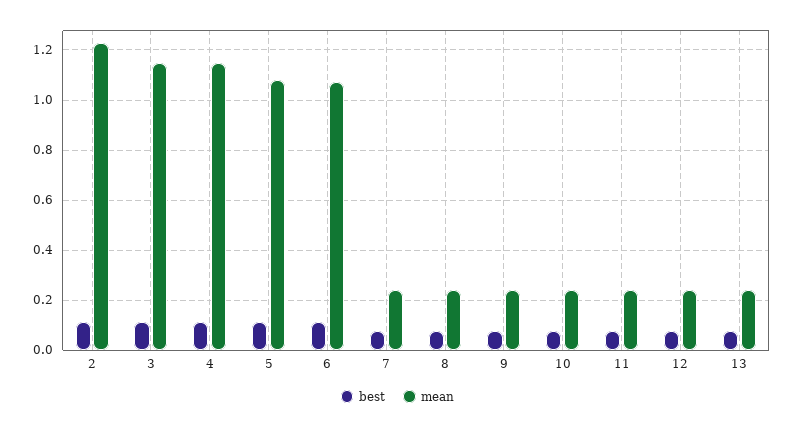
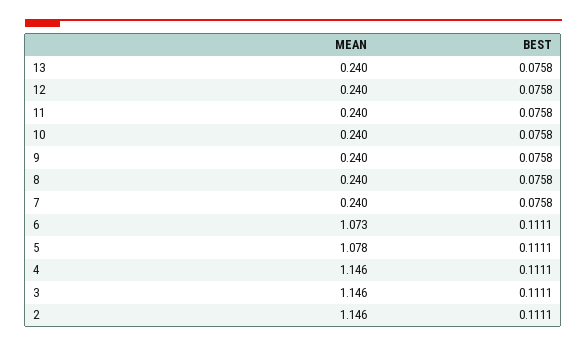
mean, 2: 1.225 -> 1.146

